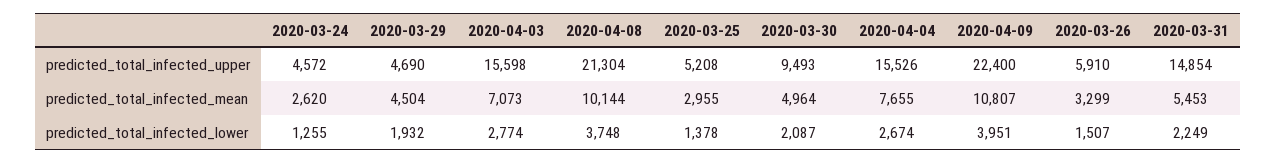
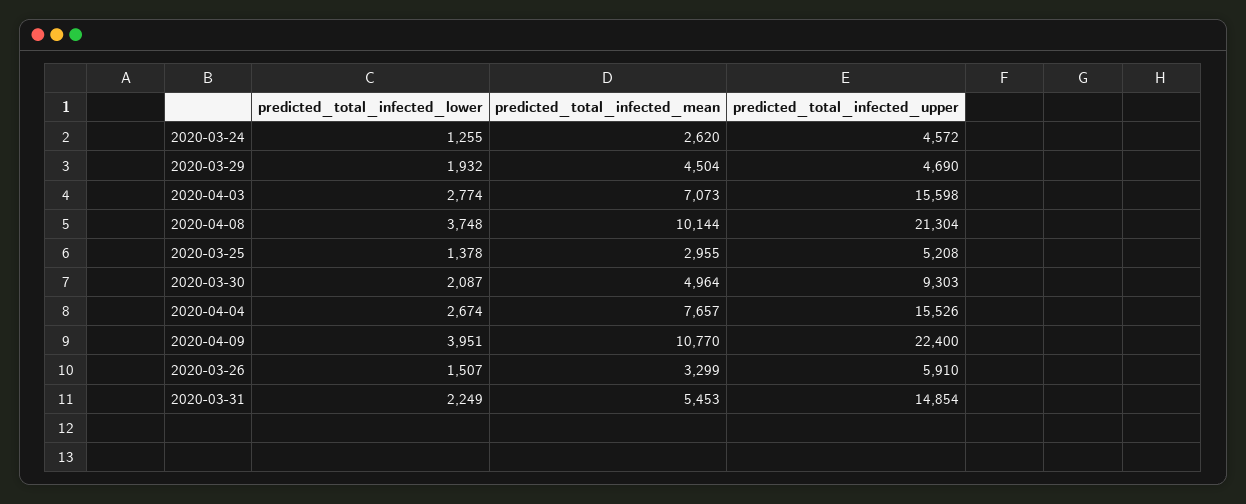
2020-03-30, predicted_total_infected_upper: 9493 -> 9303
2020-04-04, predicted_total_infected_mean: 7655 -> 7657
2020-04-09, predicted_total_infected_mean: 10807 -> 10770

